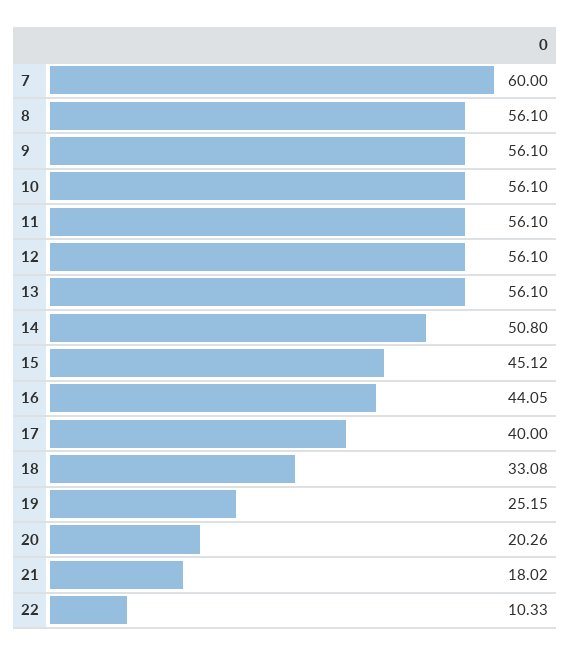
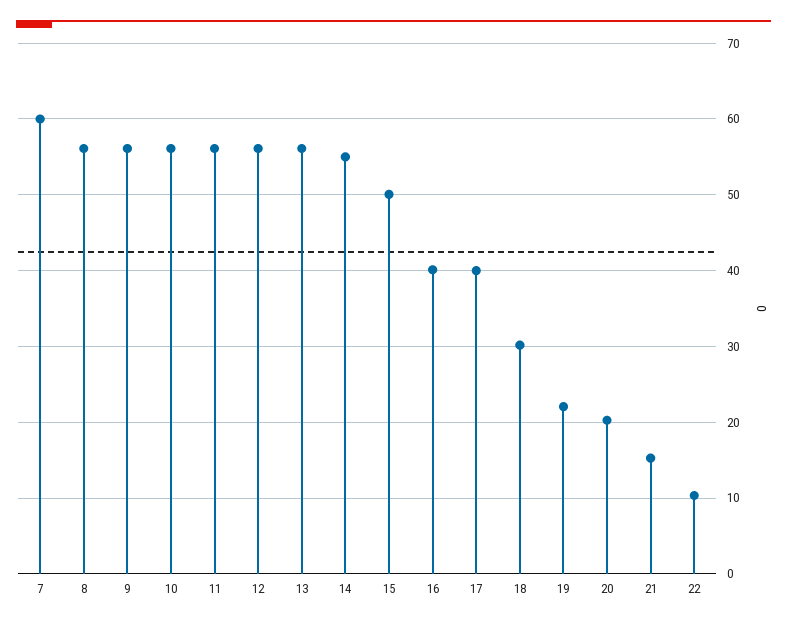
14: 50.8 -> 55
15: 45.12 -> 50
16: 44.05 -> 40
18: 33.08 -> 30
19: 25.15 -> 22
21: 18.02 -> 15

